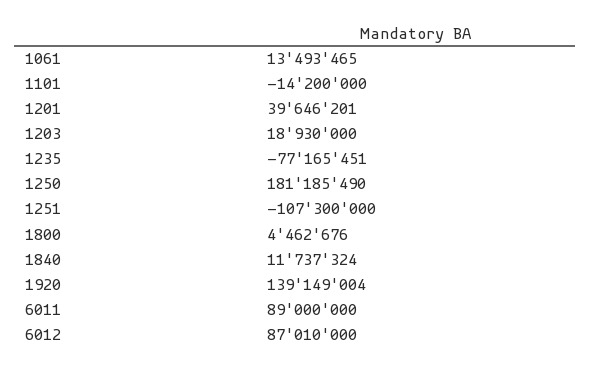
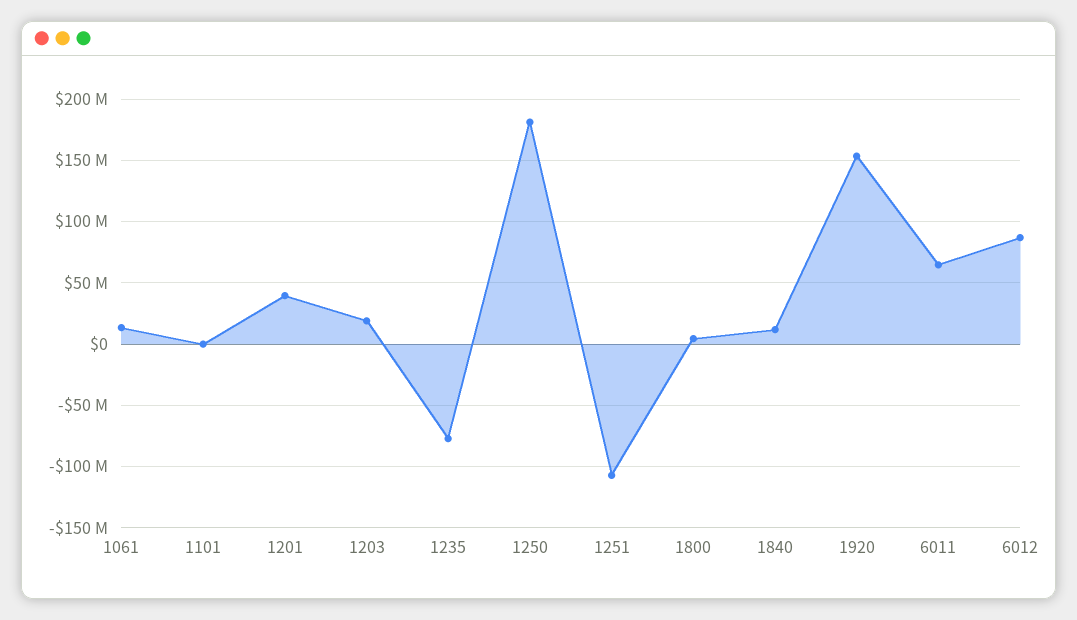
1101: -14200000 -> 0
1920: 139149004 -> 155000000
6011: 89000000 -> 65000000

